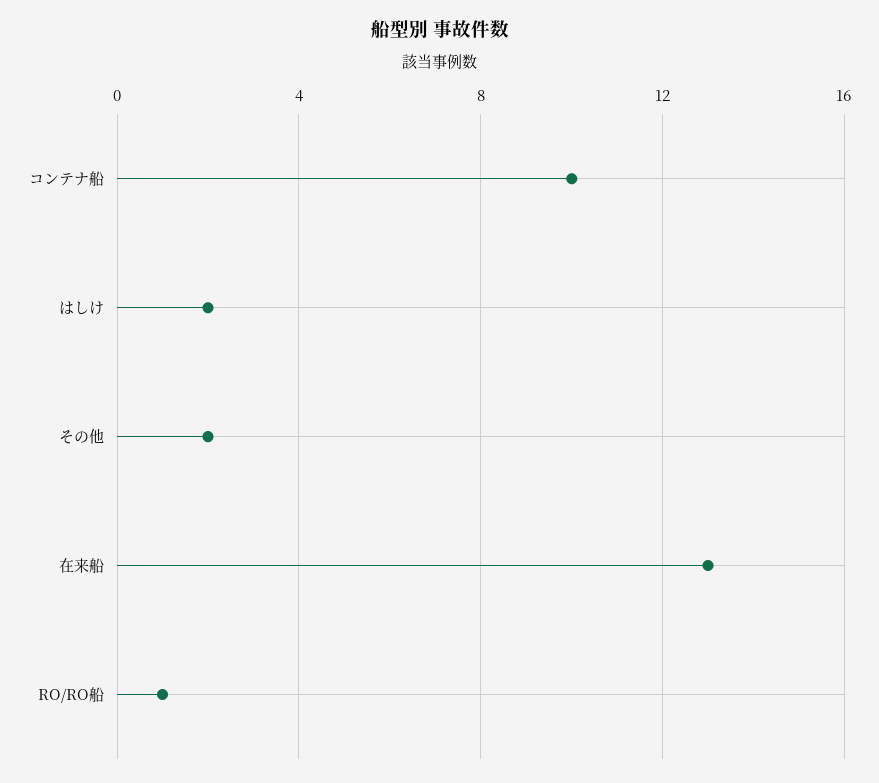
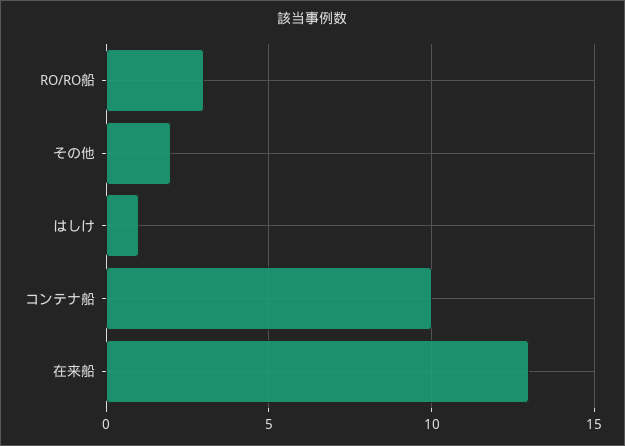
はしけ: 2 -> 1
RO/RO船: 1 -> 3

